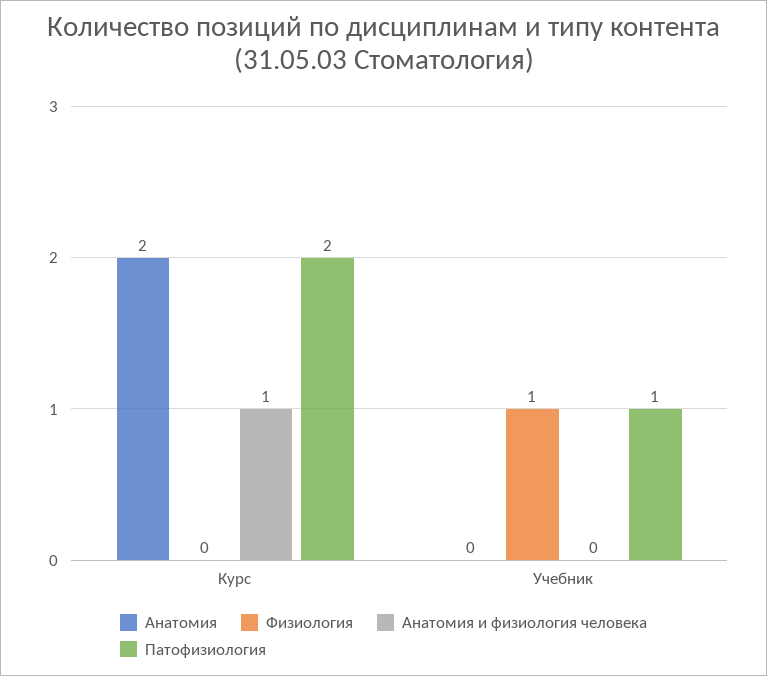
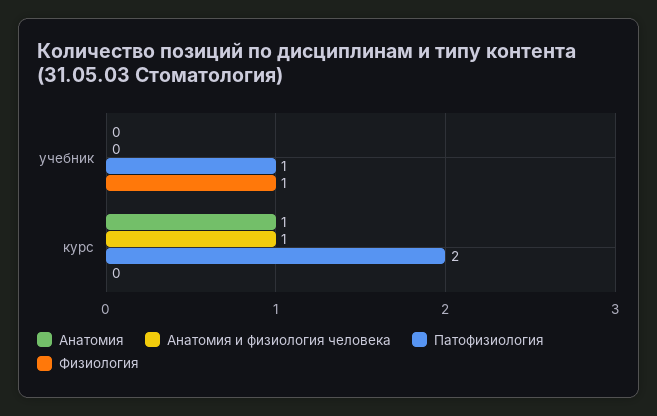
Анатомия, Курс: 2 -> 1

